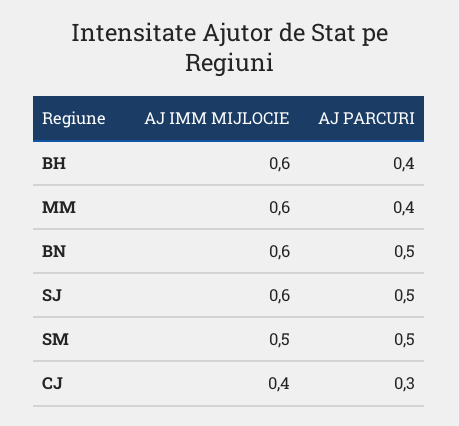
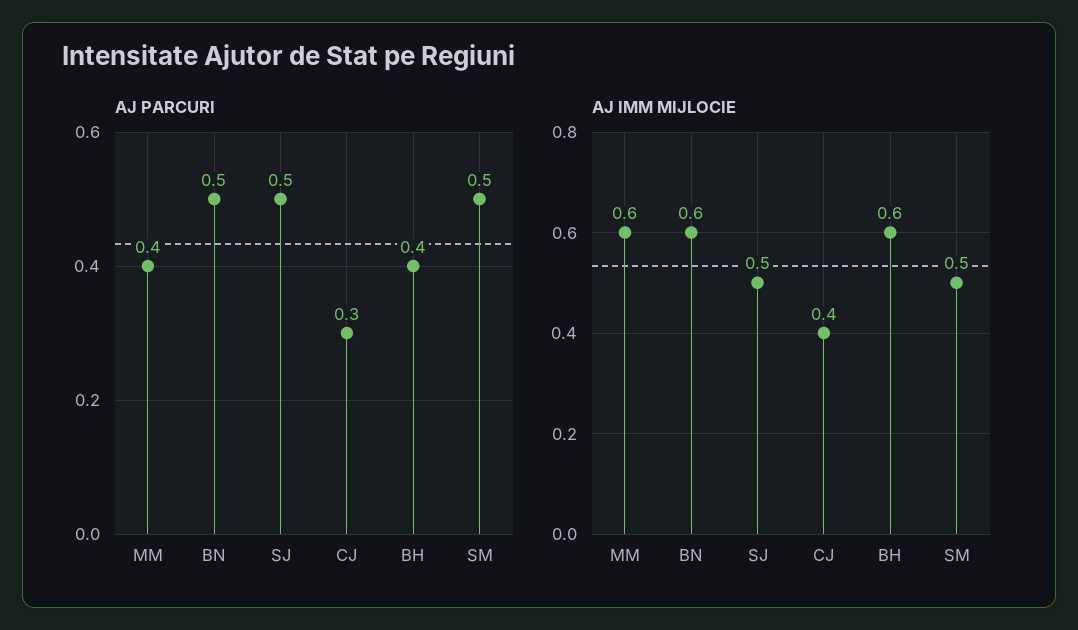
AJ IMM MIJLOCIE, SJ: 0.6 -> 0.5

